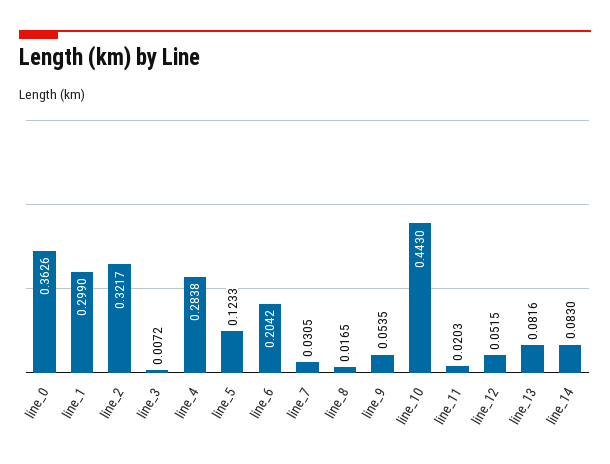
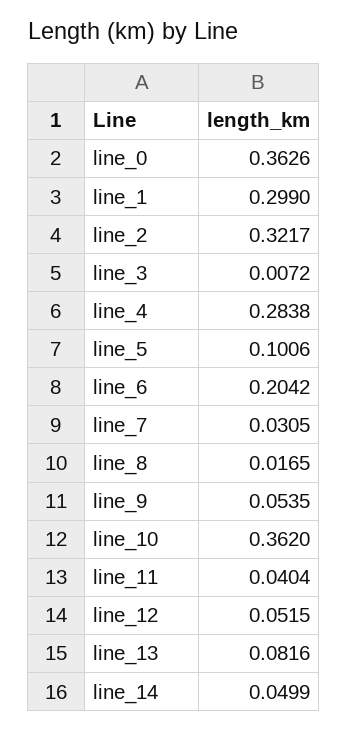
line_5: 0.1233 -> 0.1006
line_10: 0.443 -> 0.362
line_11: 0.0203 -> 0.0404
line_14: 0.083 -> 0.0499

